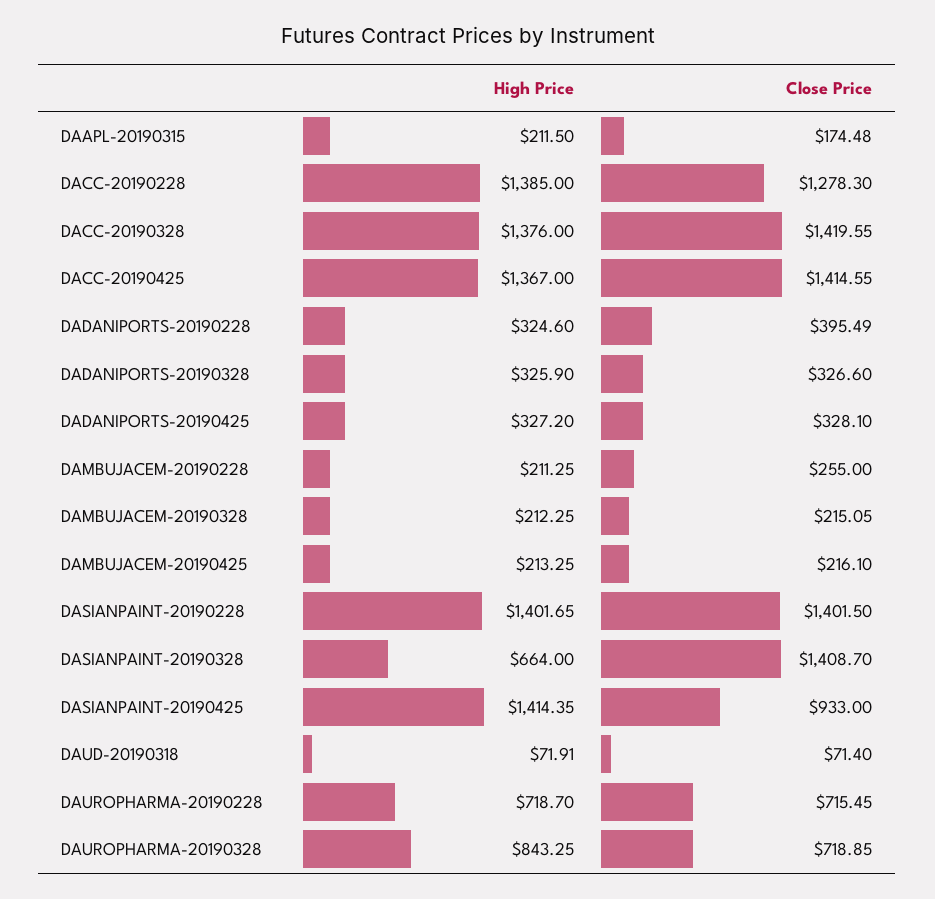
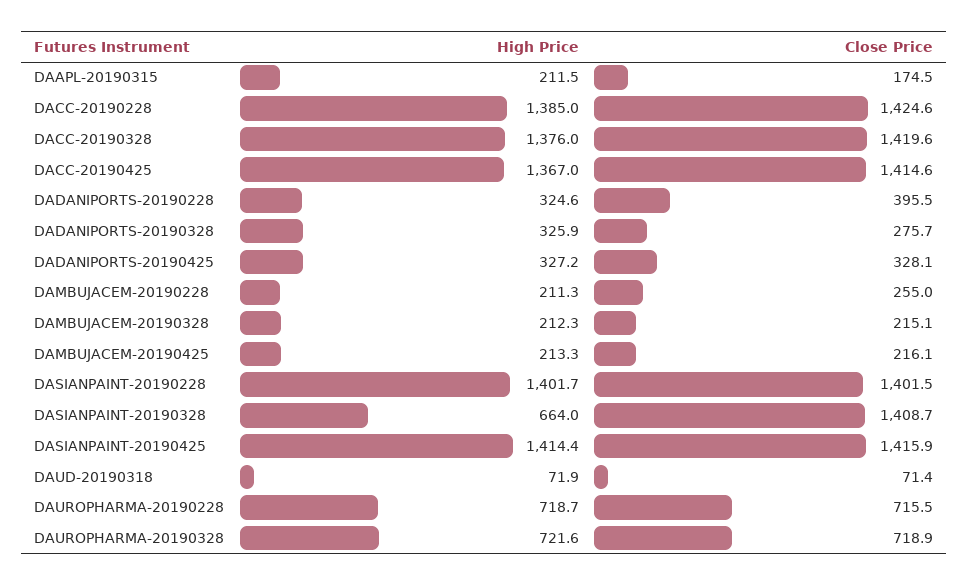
Close Price, DACC-20190228: 1278.3 -> 1424.6
Close Price, DADANIPORTS-20190328: 326.6 -> 275.7
Close Price, DASIANPAINT-20190425: 933 -> 1415.9
High Price, DAUROPHARMA-20190328: 843.25 -> 721.6

